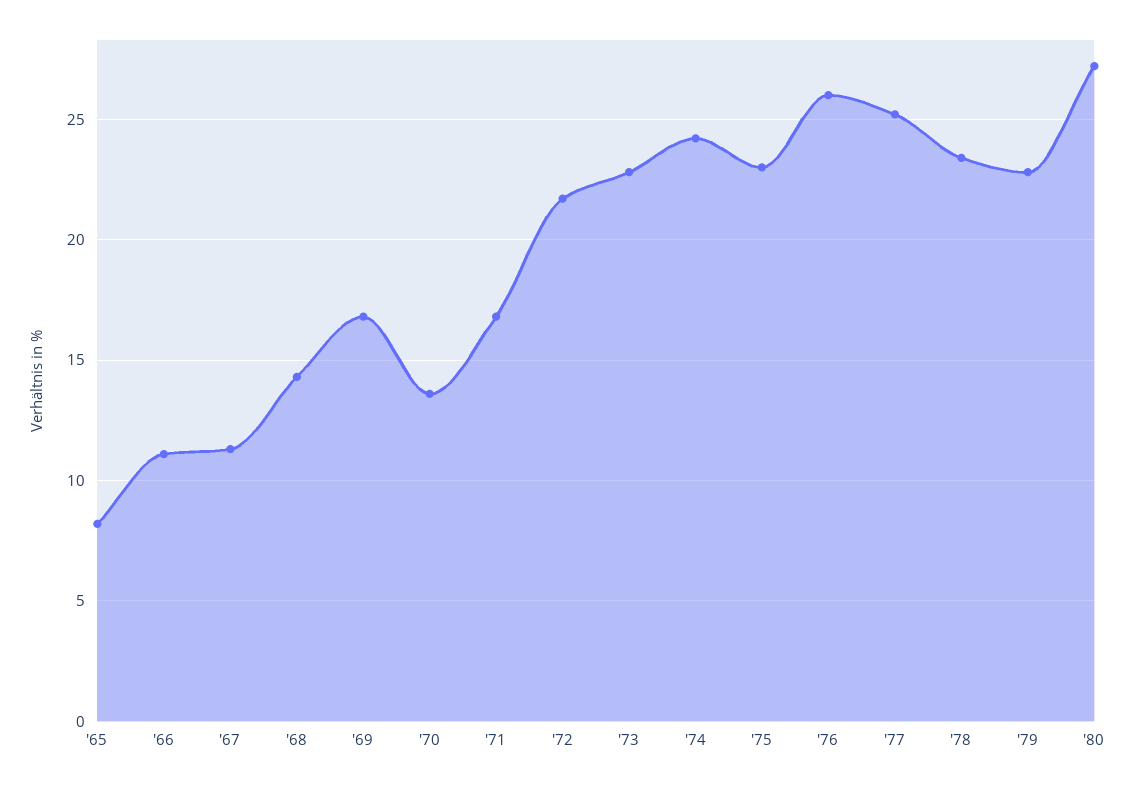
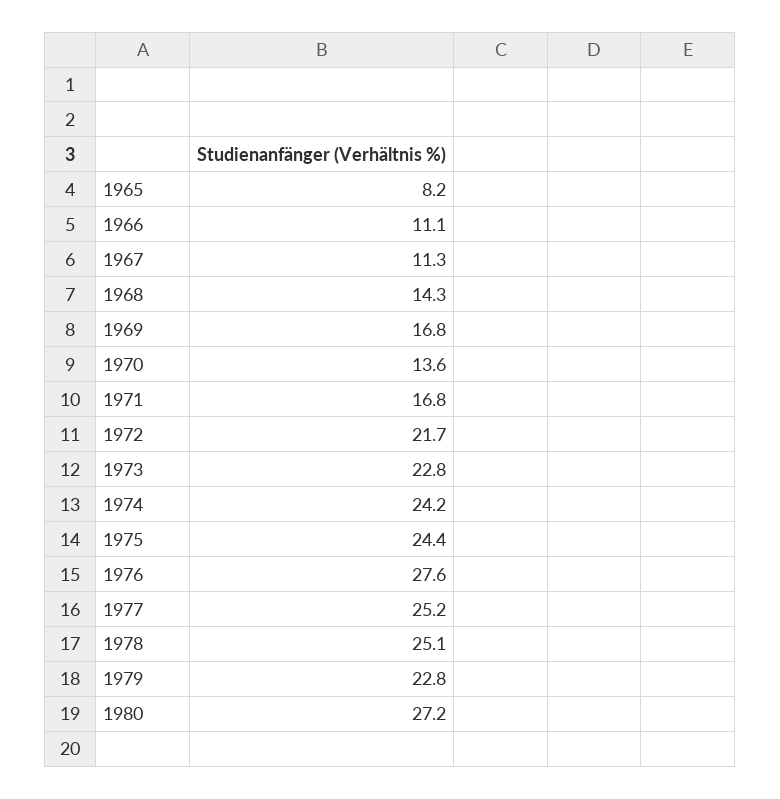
'75: 23 -> 24.4
'76: 26 -> 27.6
'78: 23.5 -> 25.1

